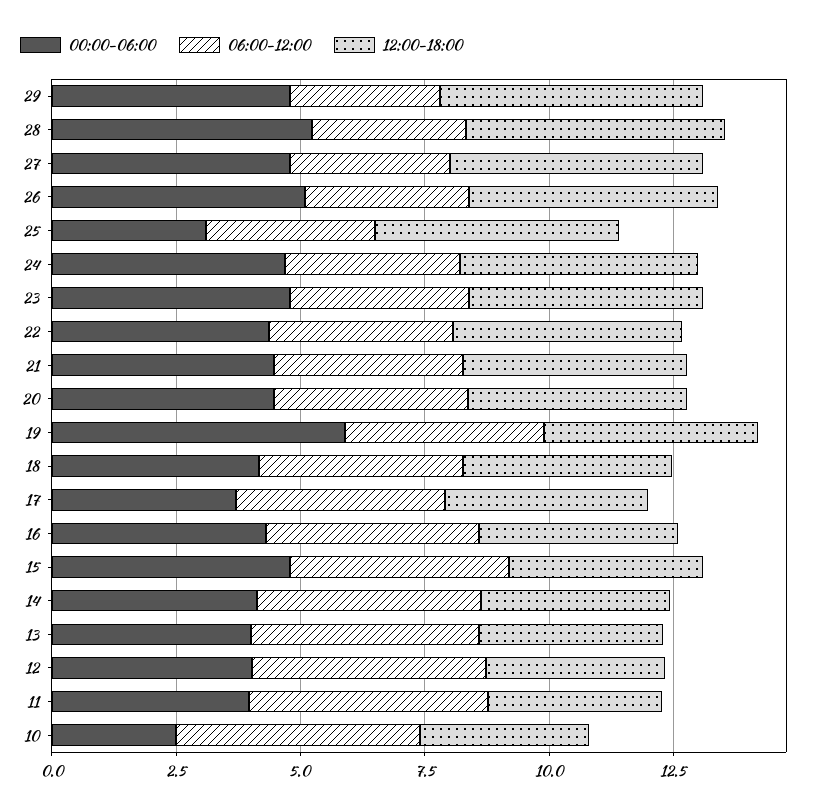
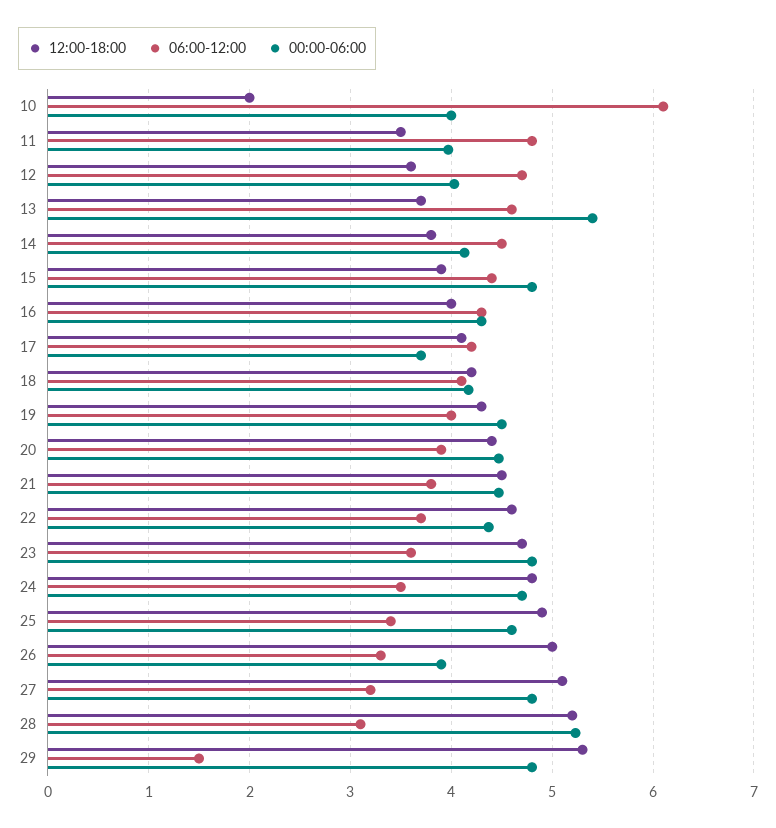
06:00-12:00, 29: 3 -> 1.5
00:00-06:00, 26: 5 -> 3.9
00:00-06:00, 25: 3 -> 4.6
00:00-06:00, 19: 6 -> 4.5
00:00-06:00, 13: 4 -> 5.4
00:00-06:00, 10: 2.5 -> 4
06:00-12:00, 10: 5 -> 6.1
12:00-18:00, 10: 3.5 -> 2

